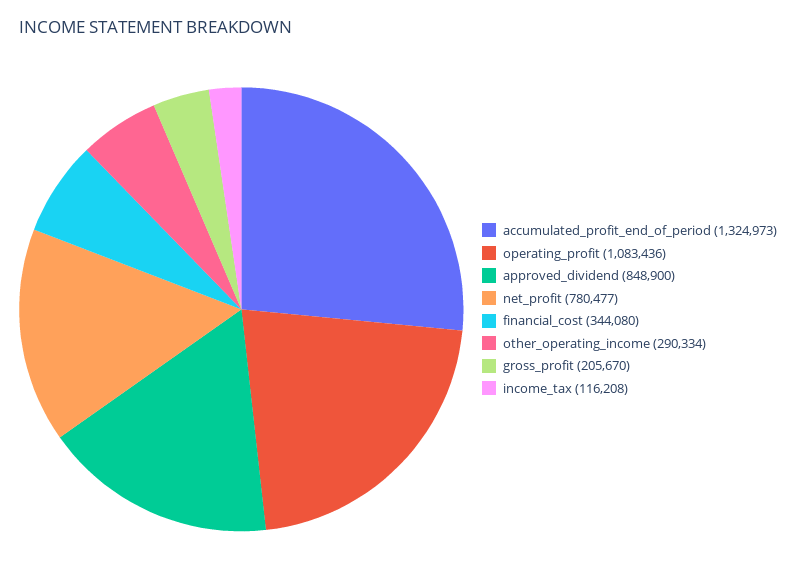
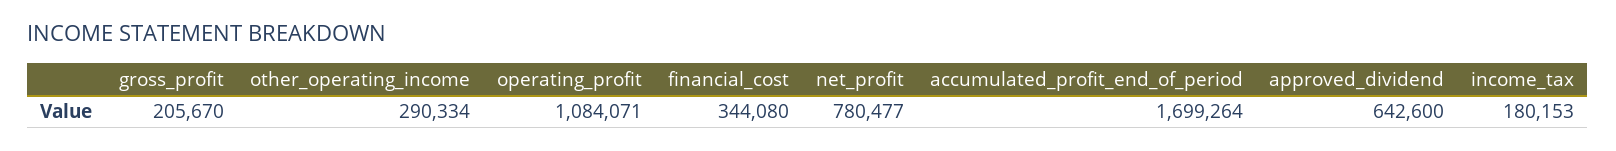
accumulated_profit_end_of_period: 1324973 -> 1699264
operating_profit: 1083436 -> 1084071
approved_dividend: 848900 -> 642600
income_tax: 116208 -> 180153

